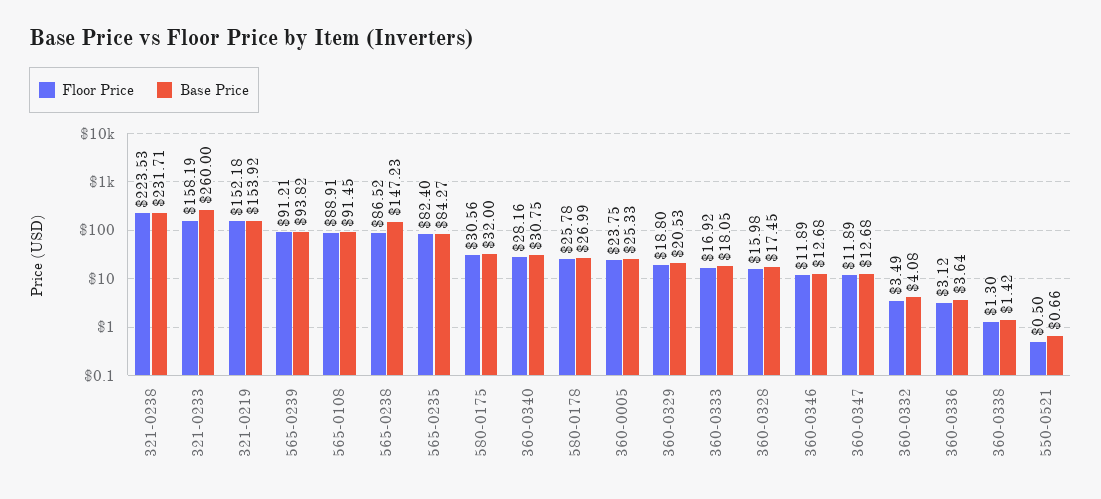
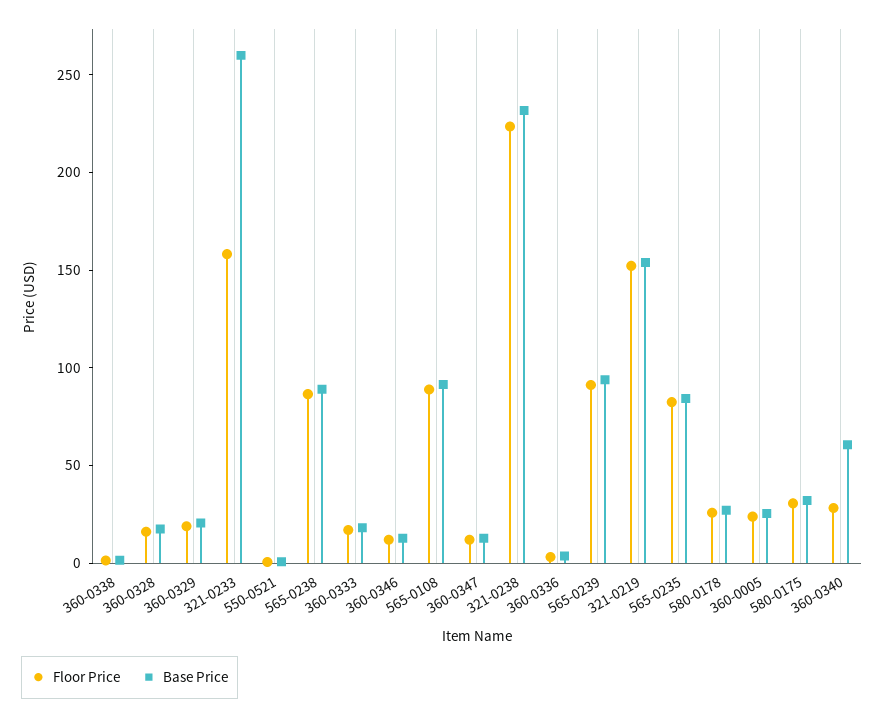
Base Price, 565-0238: 147.23 -> 90
Base Price, 360-0340: 30.75 -> 60
Floor Price, 360-0332: 3.49 -> none
Base Price, 360-0332: 4.08 -> none

